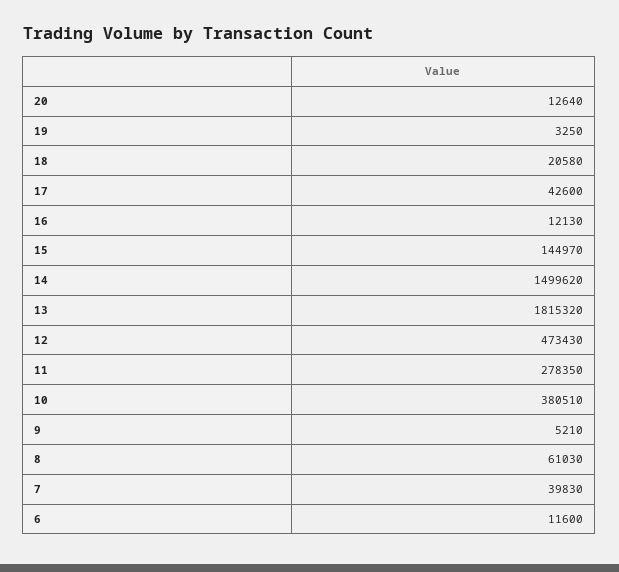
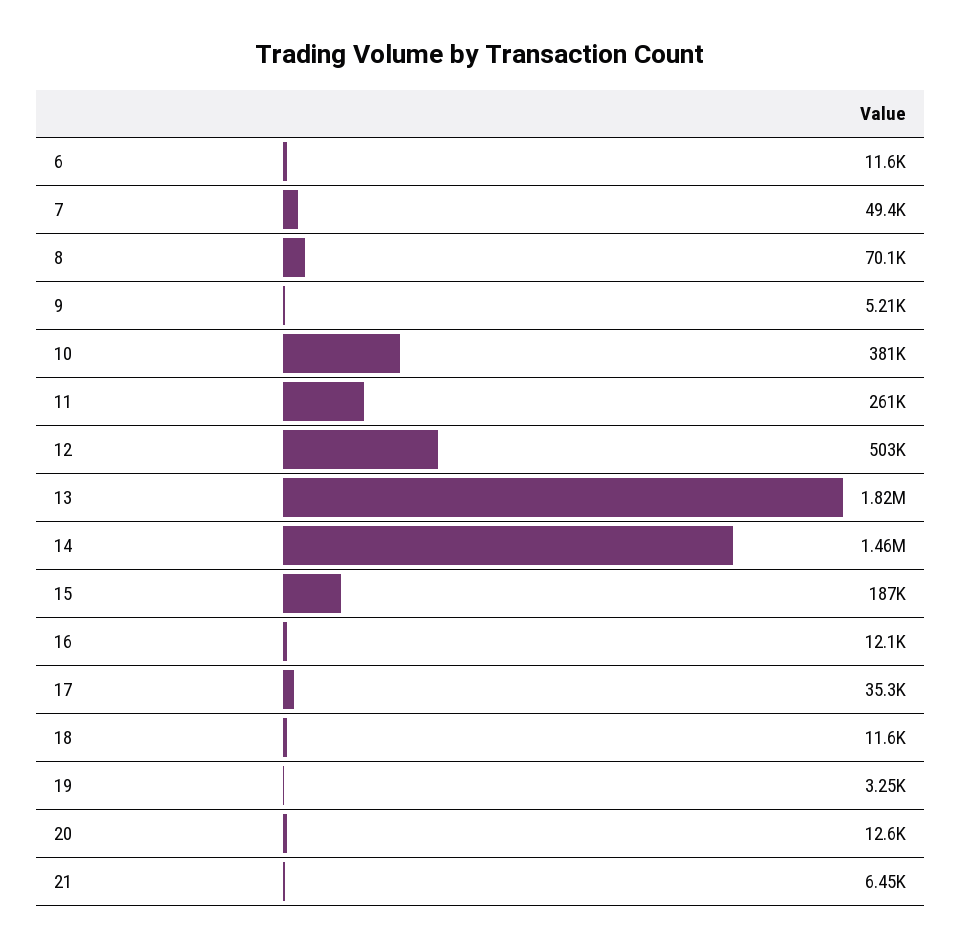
18: 20580 -> 11600
17: 42600 -> 35300
15: 144970 -> 187000
14: 1499620 -> 1460000
12: 473430 -> 503000
11: 278350 -> 261000
8: 61030 -> 70100
7: 39830 -> 49400
21: none -> 6450

